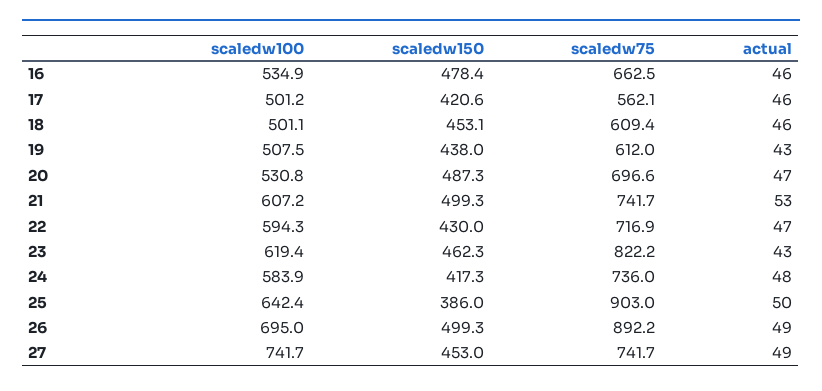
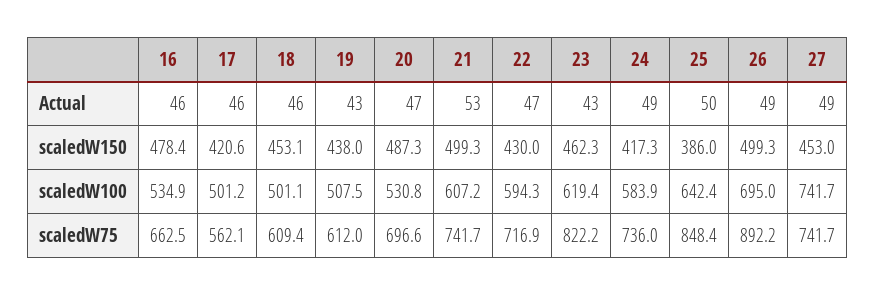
actual, 24: 48 -> 49
scaledw75, 25: 903 -> 848.4

